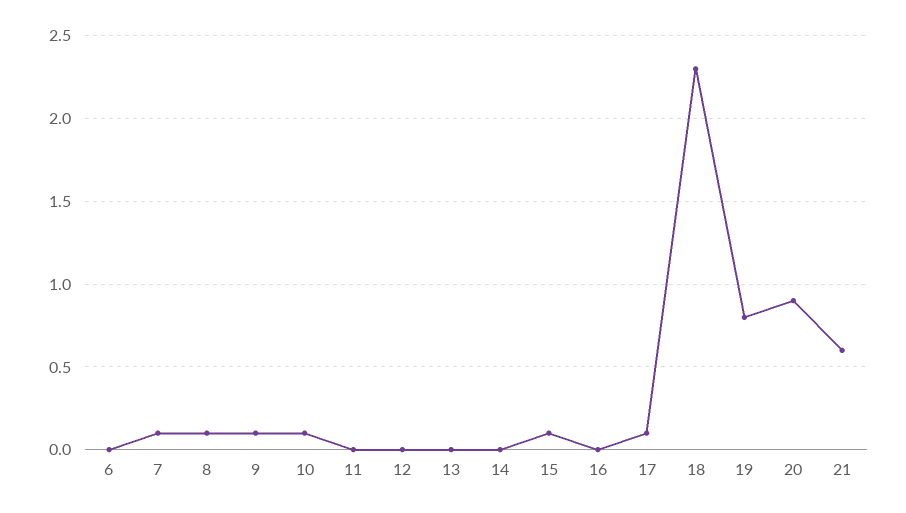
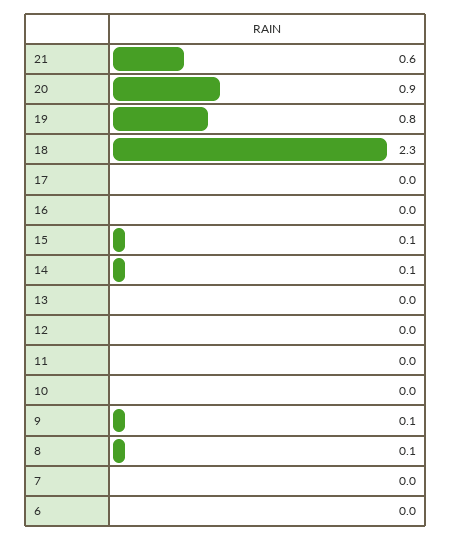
7: 0.1 -> 0
10: 0.1 -> 0
14: 0 -> 0.1
17: 0.1 -> 0

